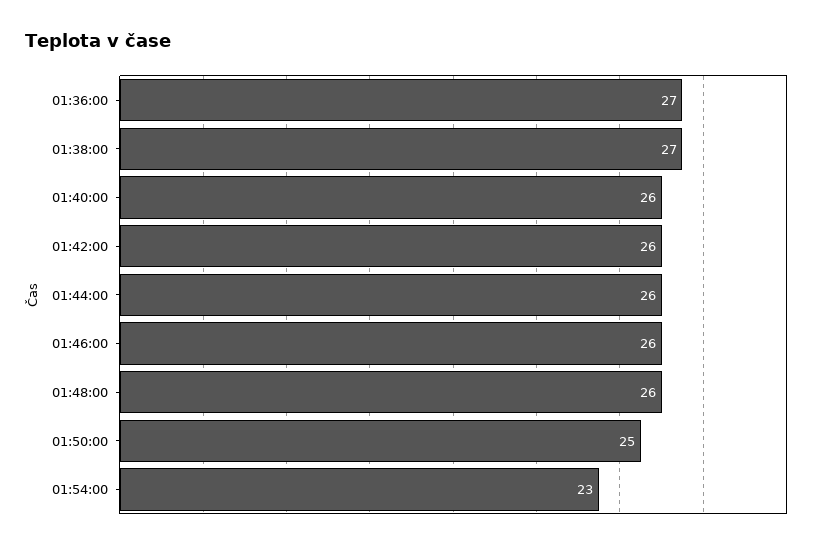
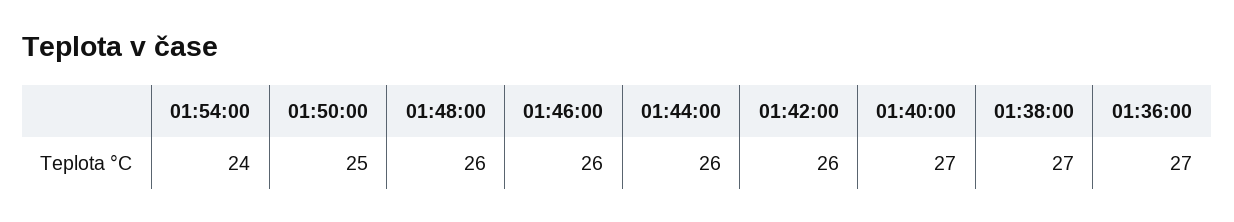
01:40:00: 26 -> 27
01:54:00: 23 -> 24

